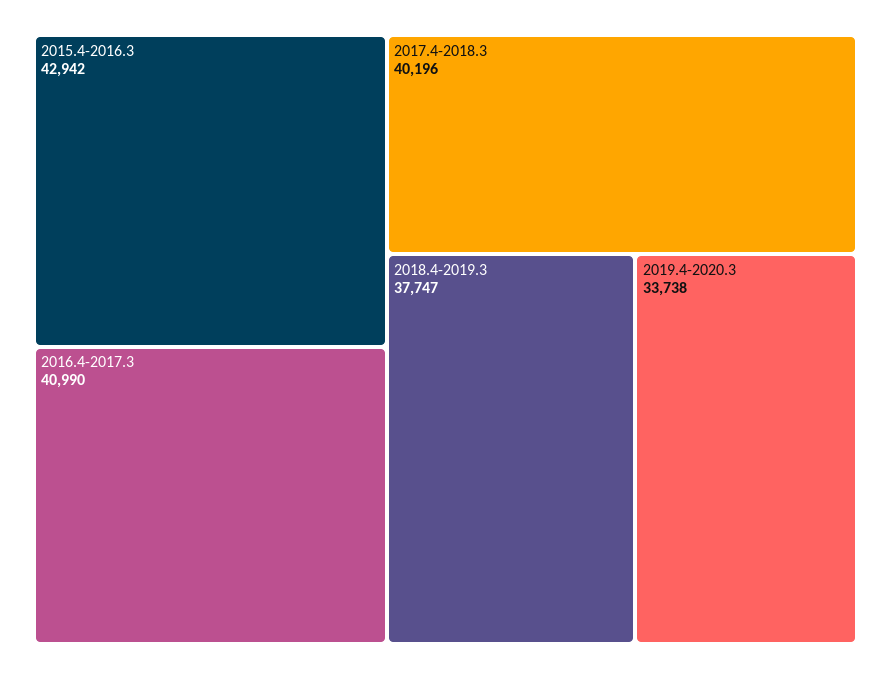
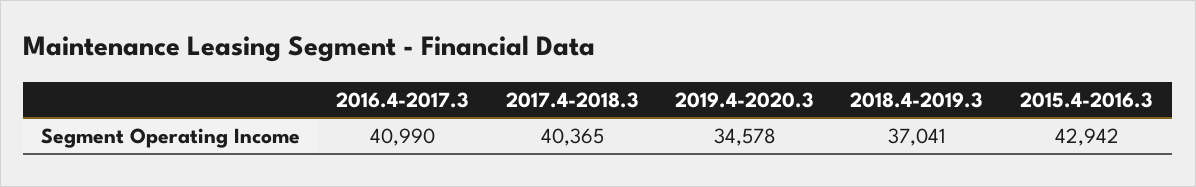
2017.4-2018.3: 40196 -> 40365
2018.4-2019.3: 37747 -> 37041
2019.4-2020.3: 33738 -> 34578

